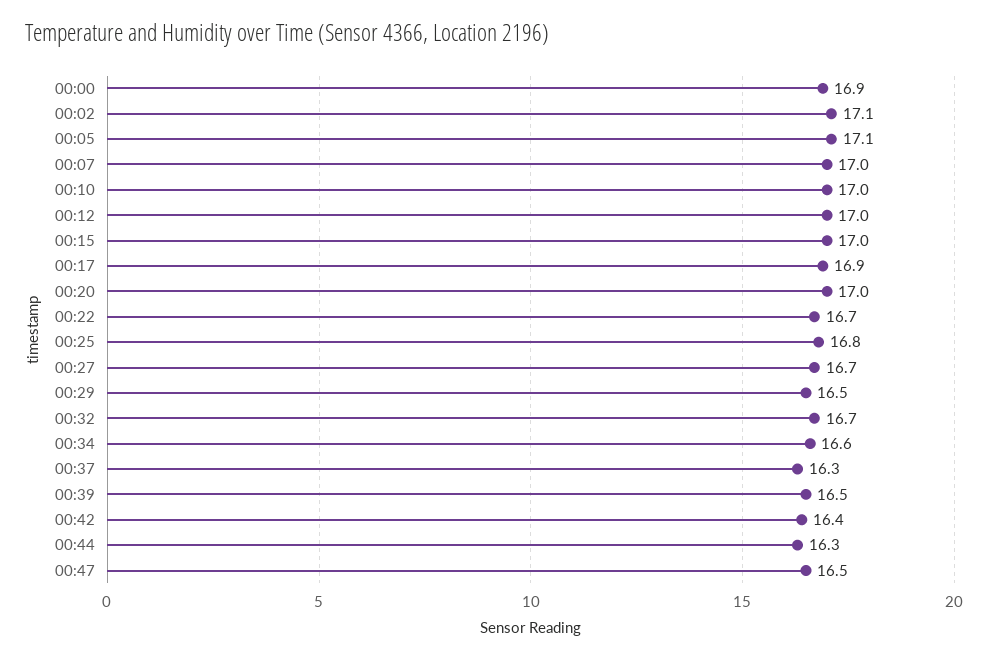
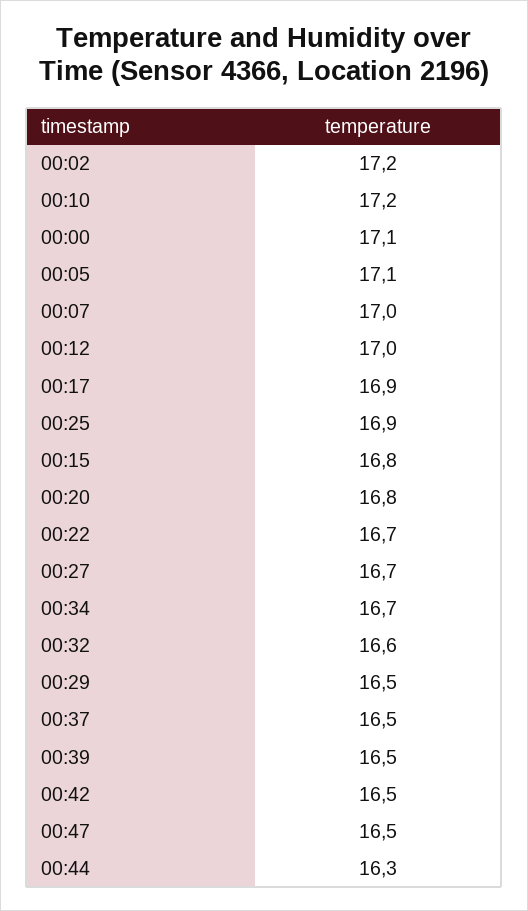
00:00: 16.9 -> 17.1
00:02: 17.1 -> 17.2
00:10: 17 -> 17.2
00:15: 17 -> 16.8
00:20: 17 -> 16.8
00:25: 16.8 -> 16.9
00:32: 16.7 -> 16.6
00:34: 16.6 -> 16.7
00:37: 16.3 -> 16.5
00:42: 16.4 -> 16.5

